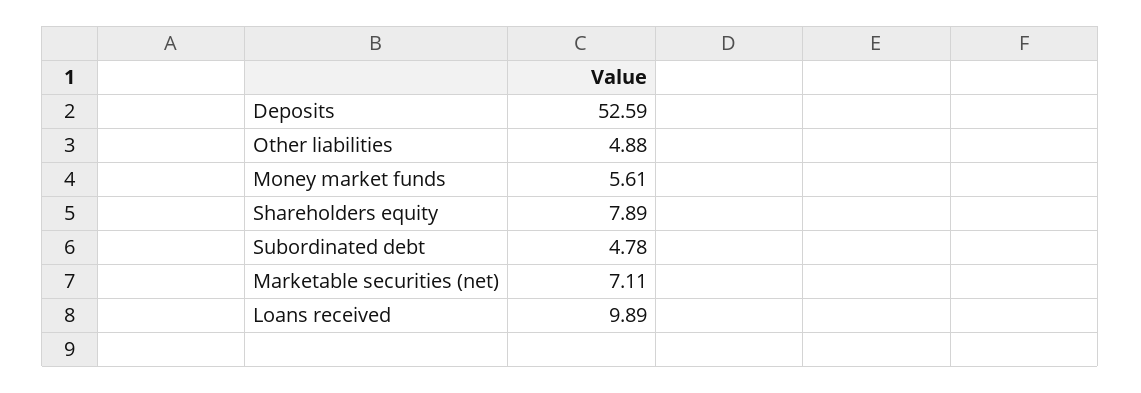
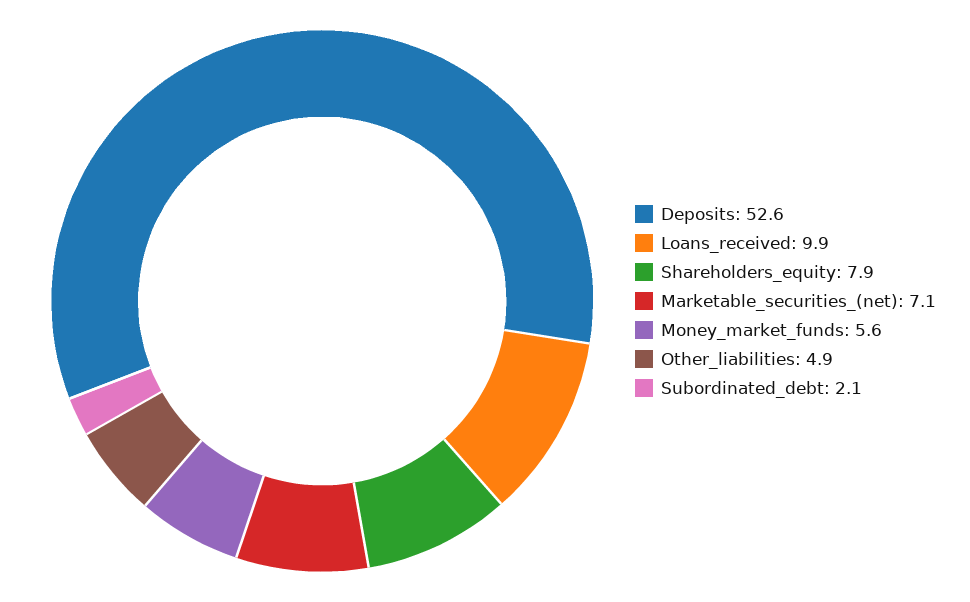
Subordinated debt: 4.78 -> 2.1

